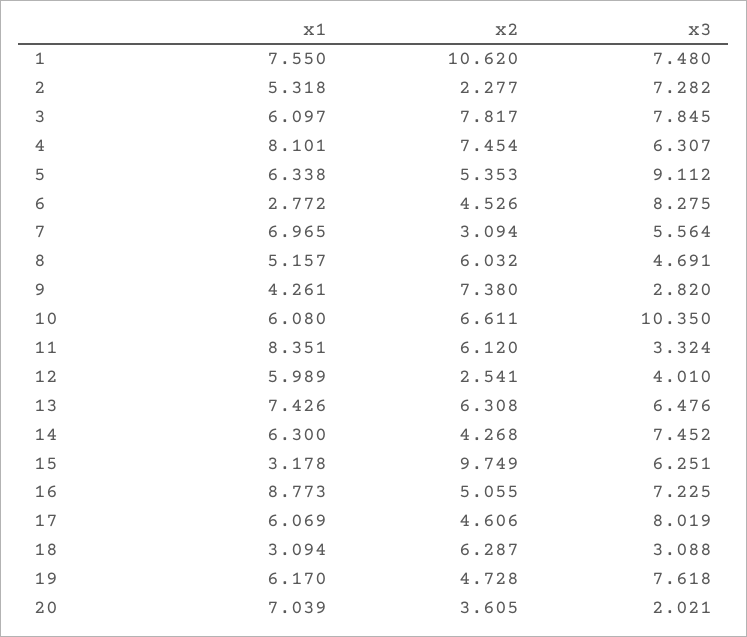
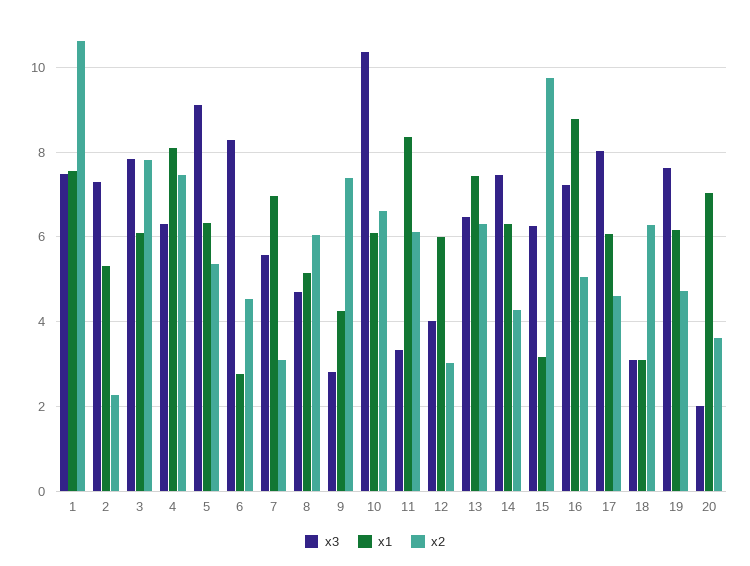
x2, 12: 2.541 -> 3

